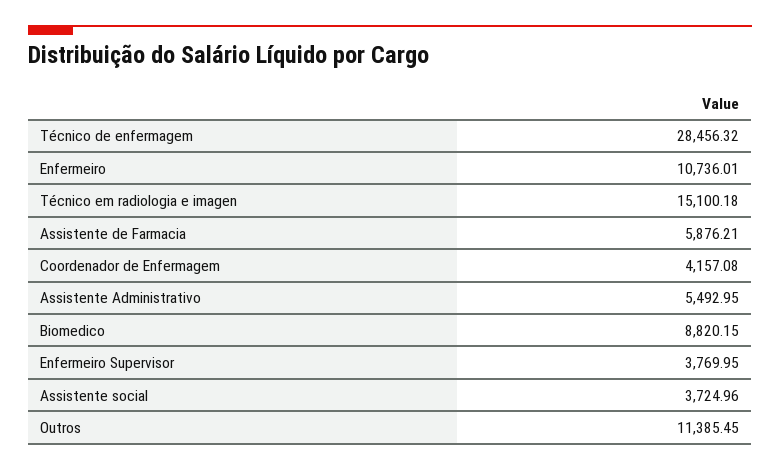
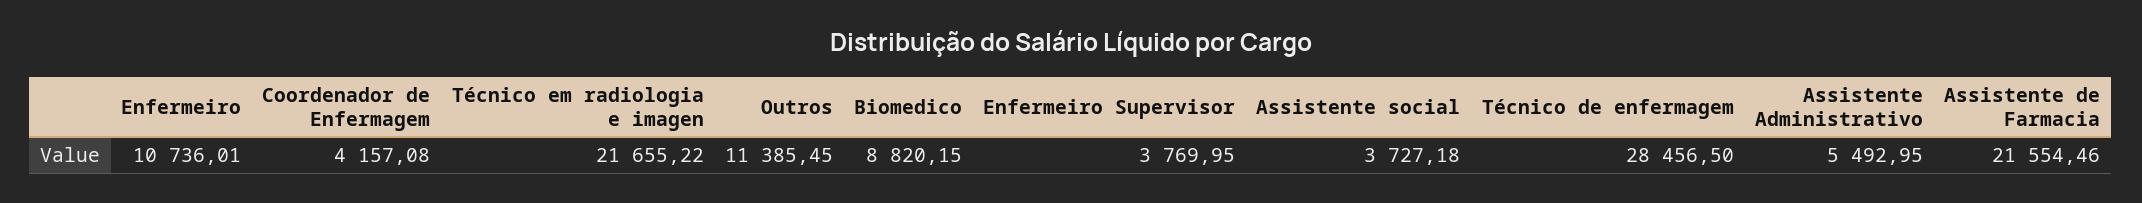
Técnico de enfermagem: 28456.32 -> 28456.5
Técnico em radiologia e imagen: 15100.18 -> 21655.22
Assistente de Farmacia: 5876.21 -> 21554.46
Assistente social: 3724.96 -> 3727.18

